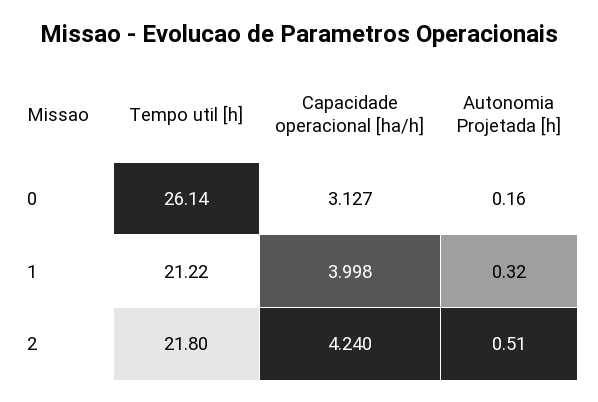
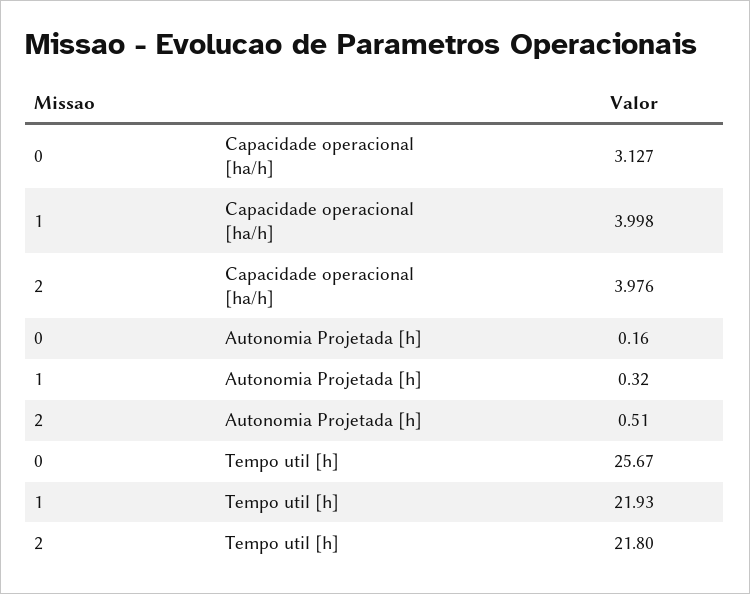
Tempo util [h], 0: 26.14 -> 25.67
Tempo util [h], 1: 21.22 -> 21.93
Capacidade operacional [ha/h], 2: 4.24 -> 3.976

